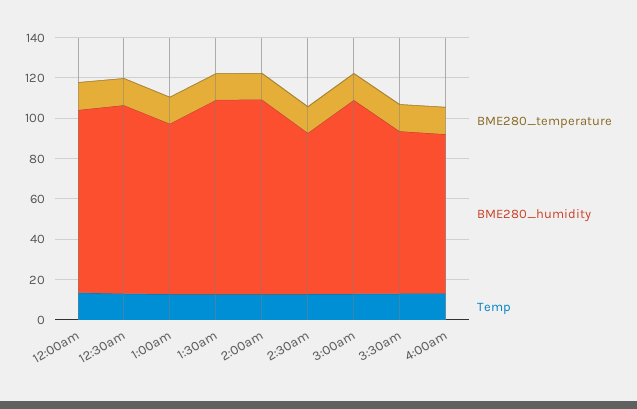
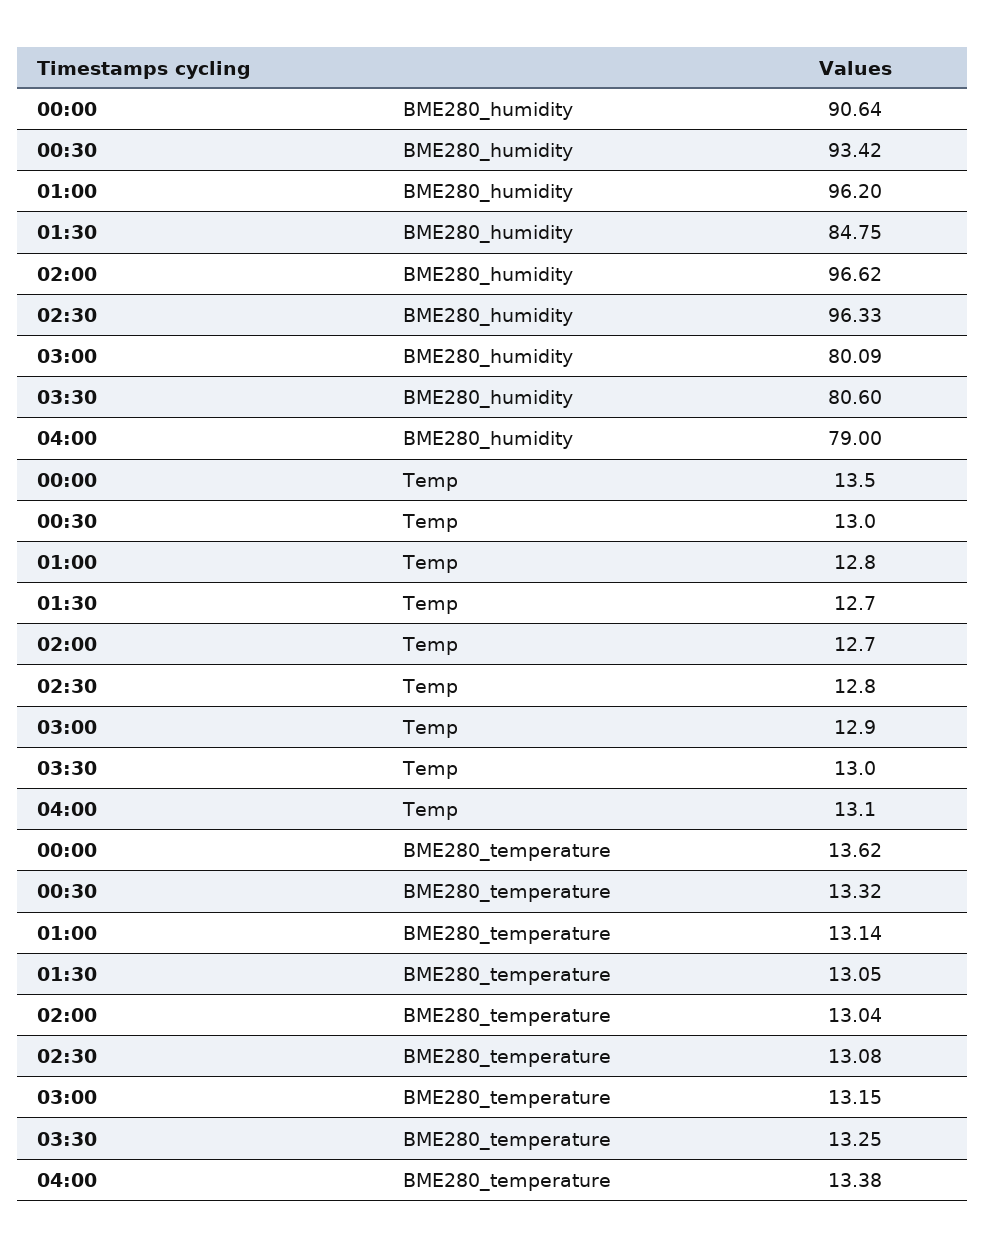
BME280_humidity, 1:00am: 85 -> 96.2
BME280_humidity, 1:30am: 95 -> 84.75
BME280_humidity, 2:30am: 80 -> 96.33
BME280_humidity, 3:00am: 95 -> 80.09

